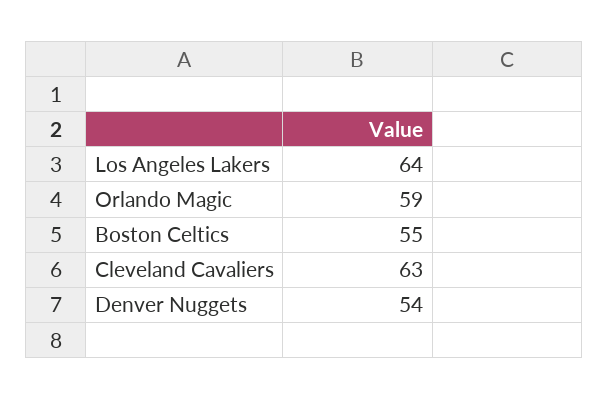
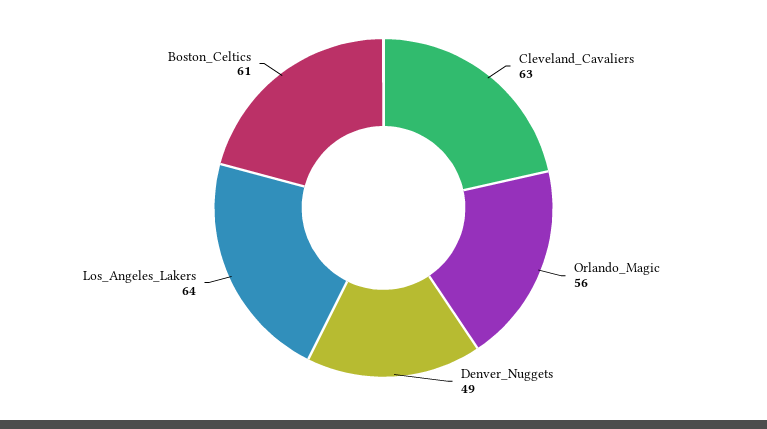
Orlando Magic: 59 -> 56
Boston Celtics: 55 -> 61
Denver Nuggets: 54 -> 49

